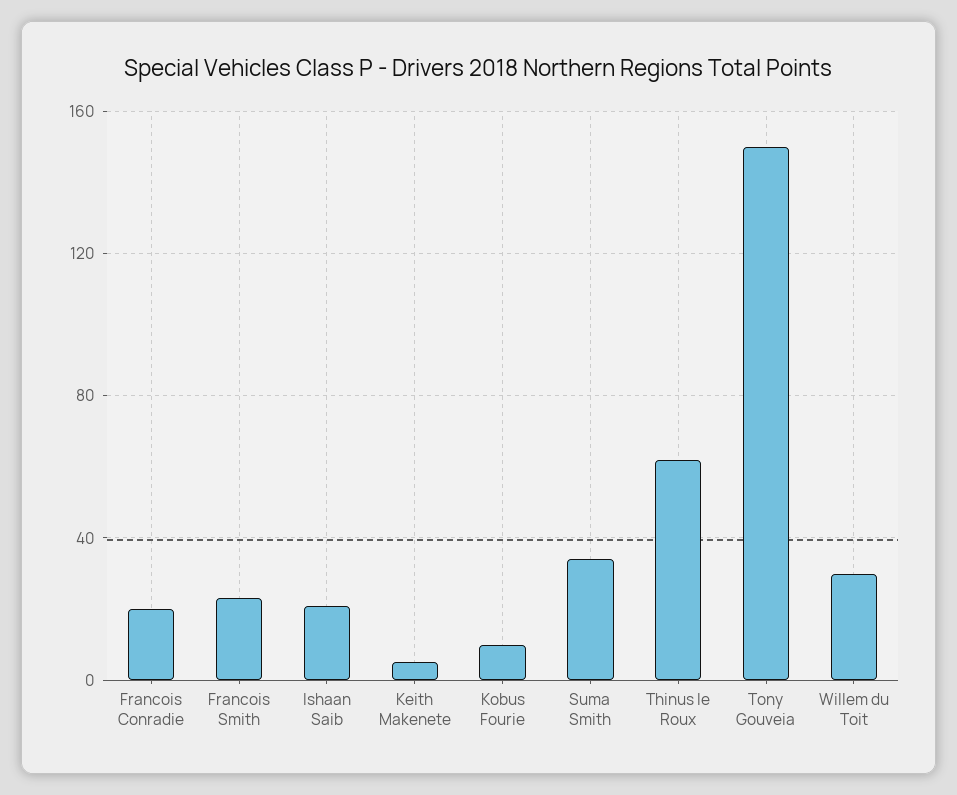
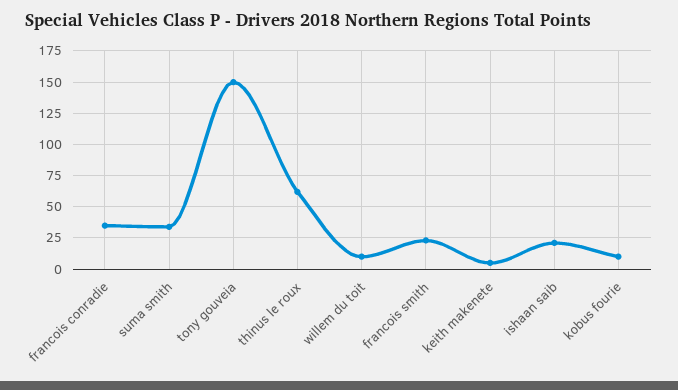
Francois Conradie: 20 -> 35
Willem du Toit: 30 -> 10

